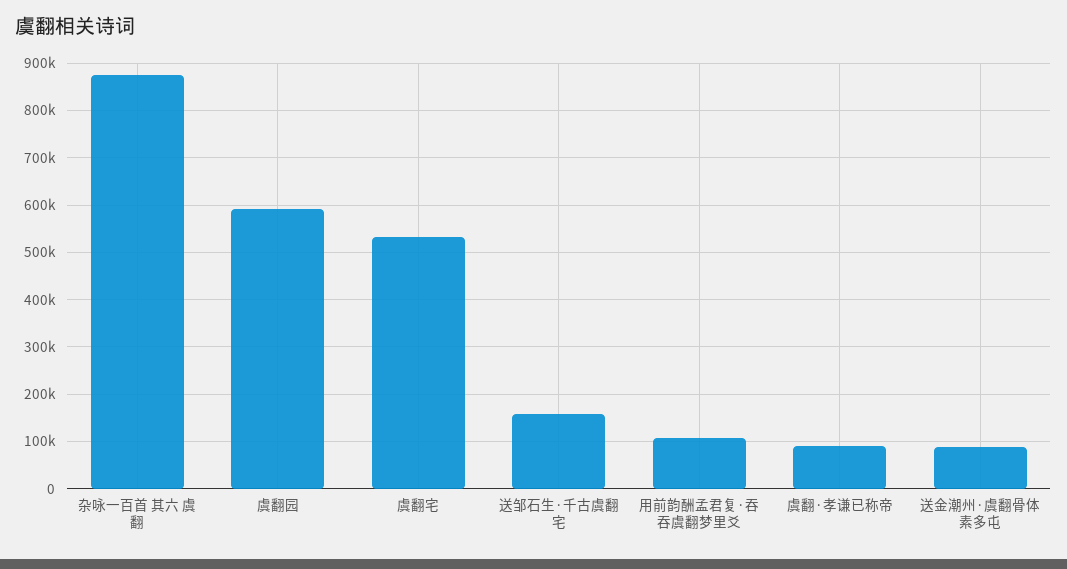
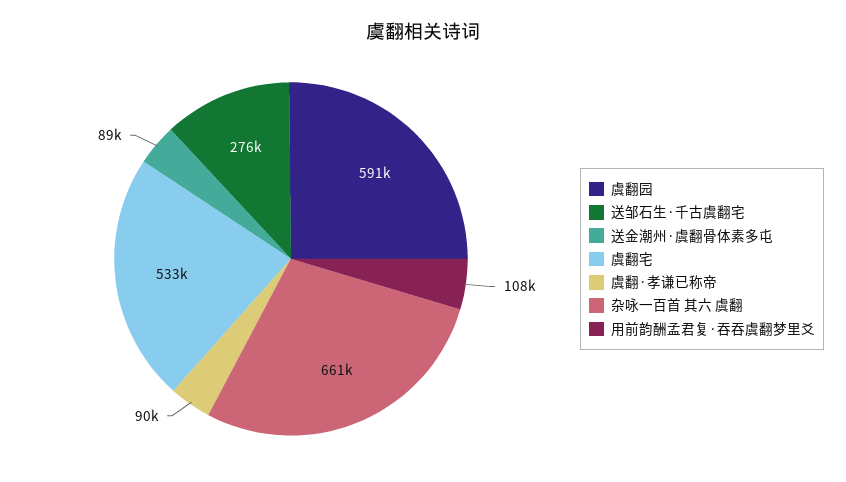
杂咏一百首 其六 虞翻: 880000 -> 661000
送邹石生·千古虞翻宅: 160000 -> 276000

